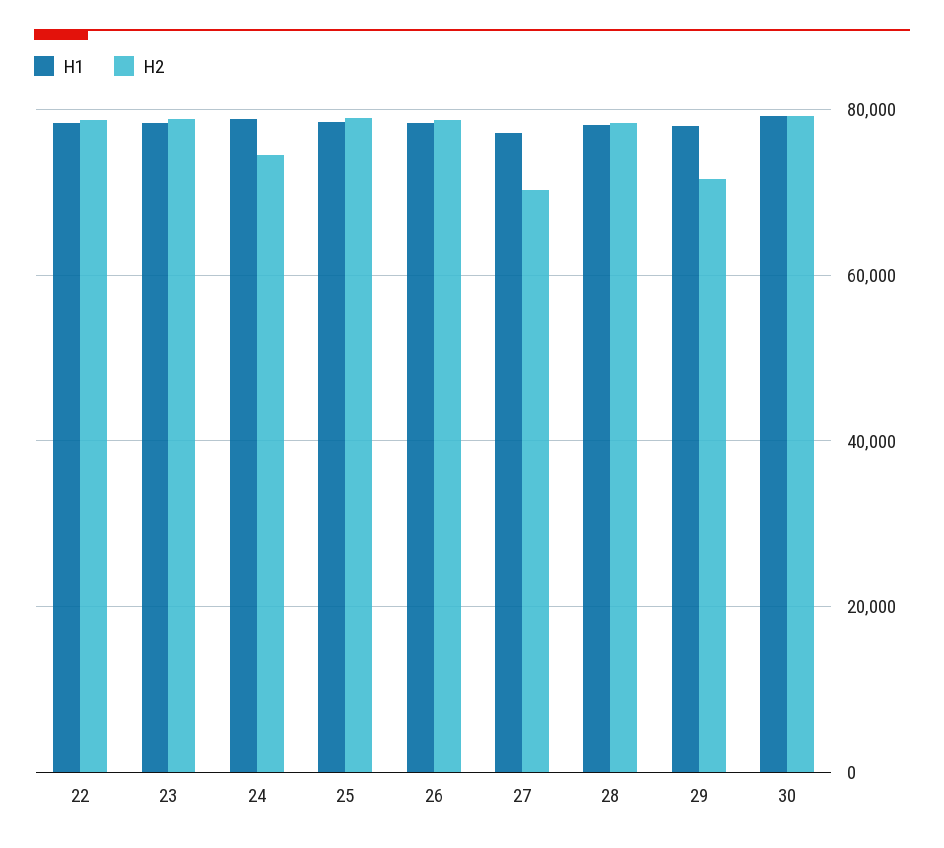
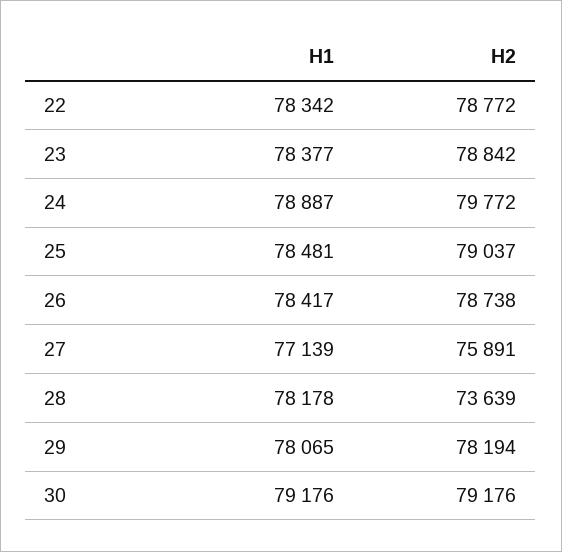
H2, 24: 74000 -> 79772
H2, 27: 70000 -> 75891
H2, 28: 78000 -> 73639
H2, 29: 72000 -> 78194

